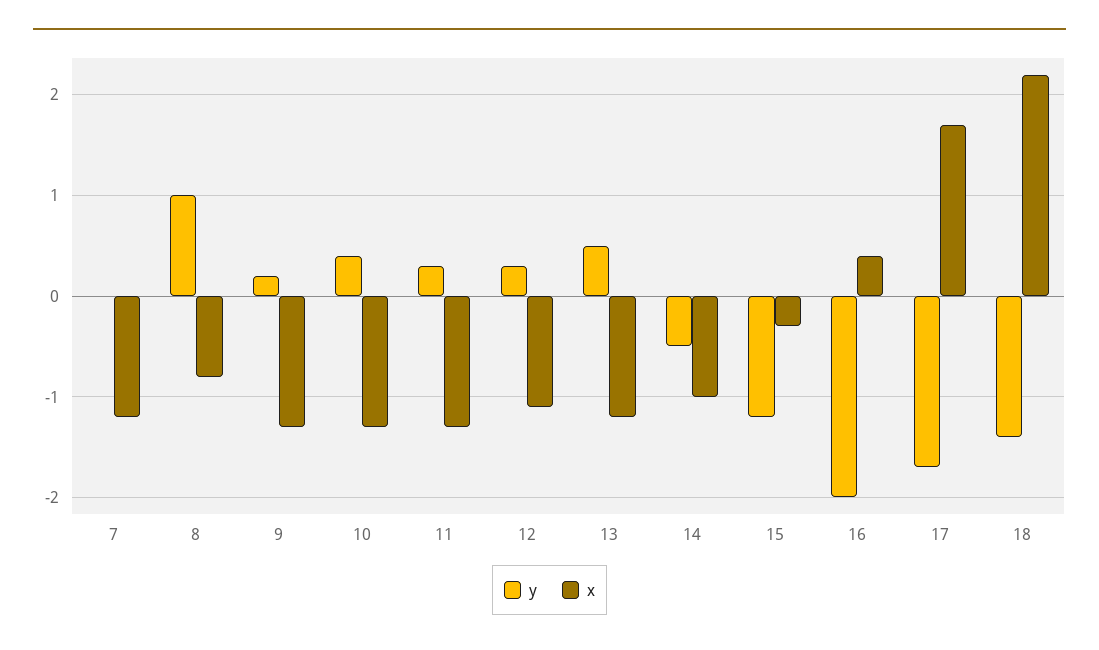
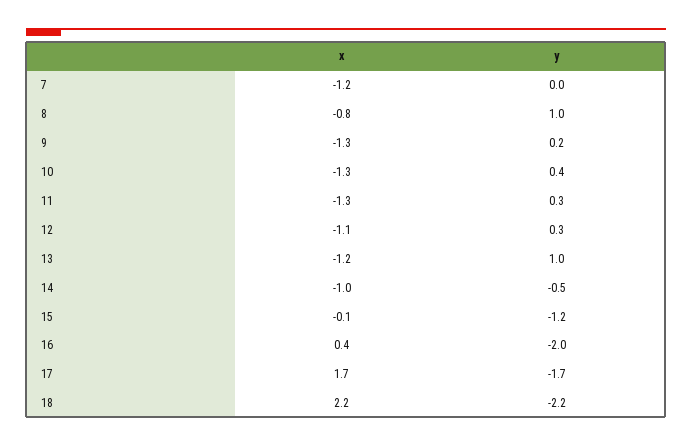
y, 13: 0.5 -> 1
x, 15: -0.3 -> -0.1
y, 18: -1.4 -> -2.2

